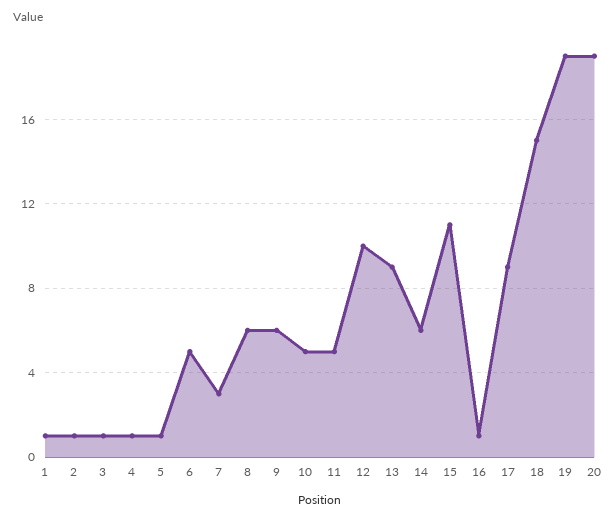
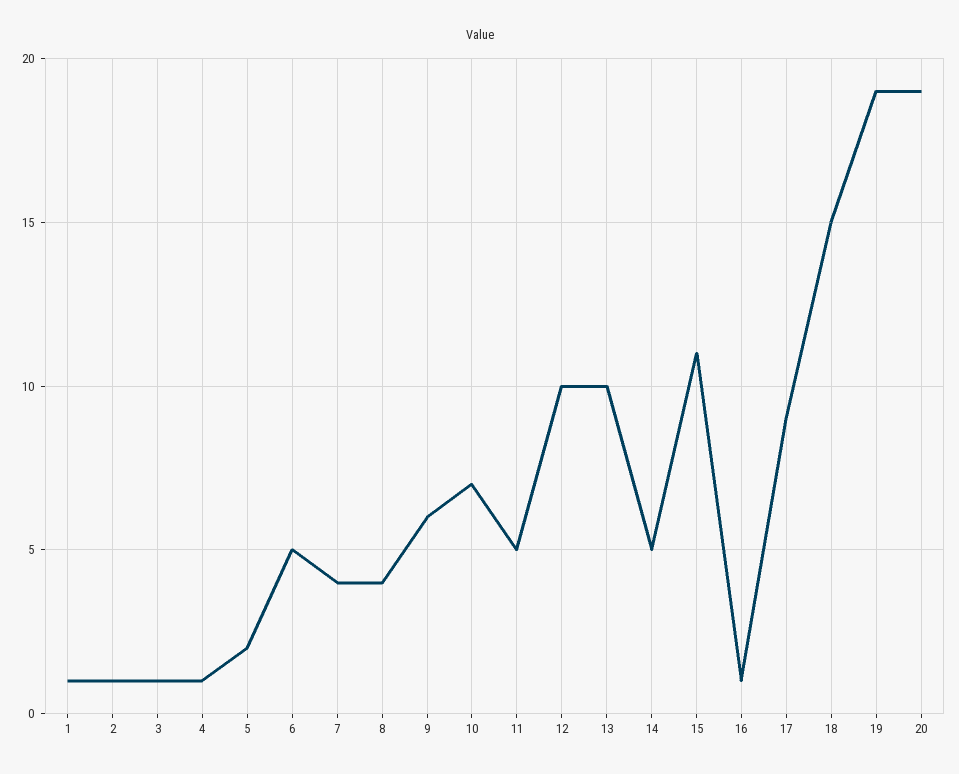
5: 1 -> 2
7: 3 -> 4
8: 6 -> 4
10: 5 -> 7
13: 9 -> 10
14: 6 -> 5

